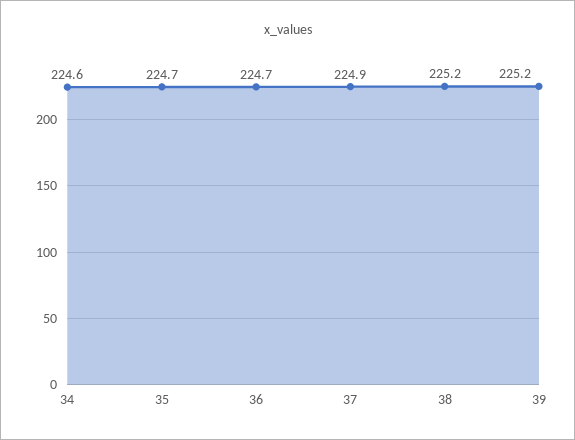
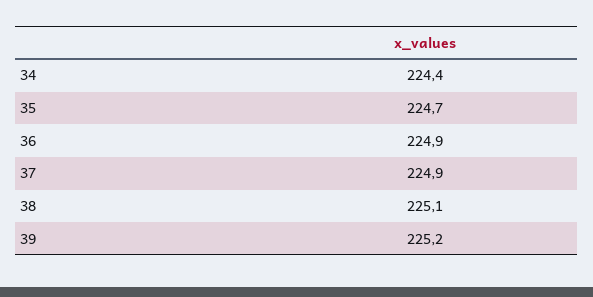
34: 224.6 -> 224.4
36: 224.7 -> 224.9
38: 225.2 -> 225.1

